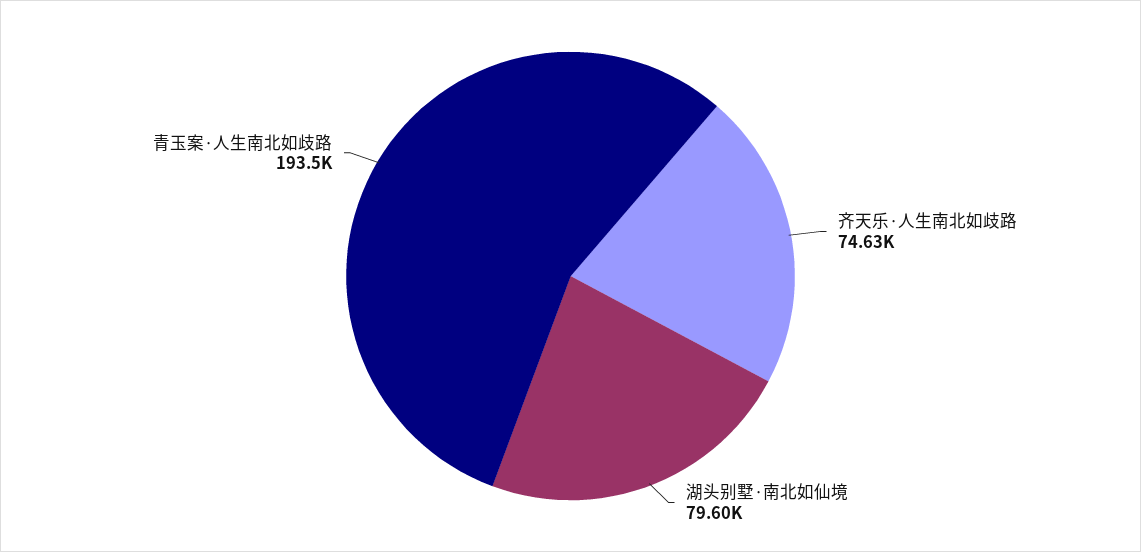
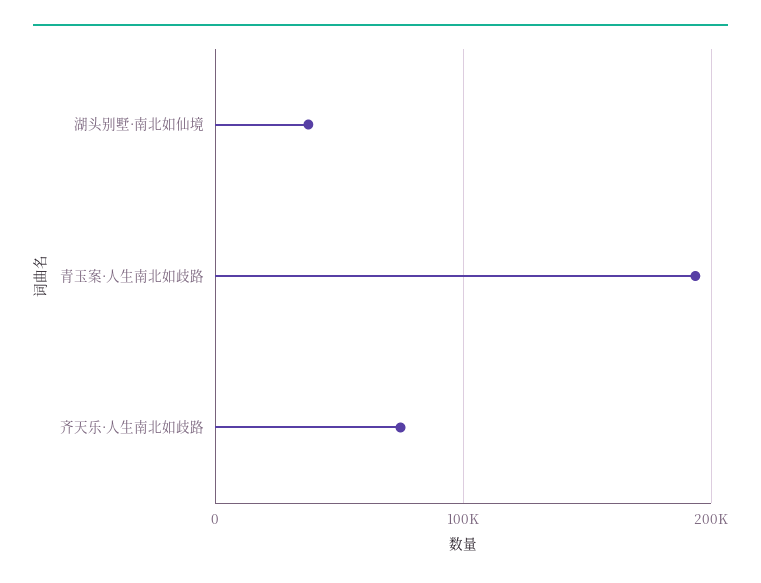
湖头别墅·南北如仙境: 79600 -> 40000

